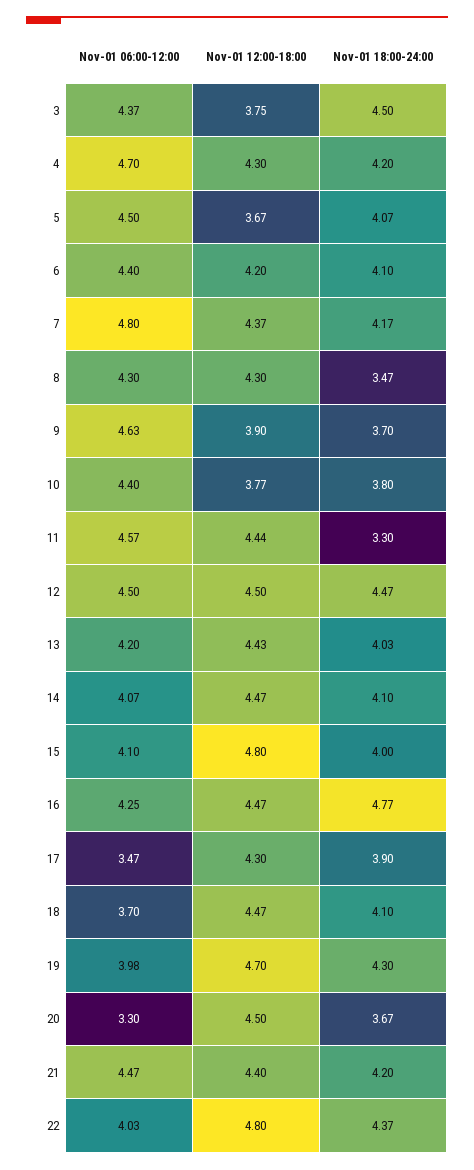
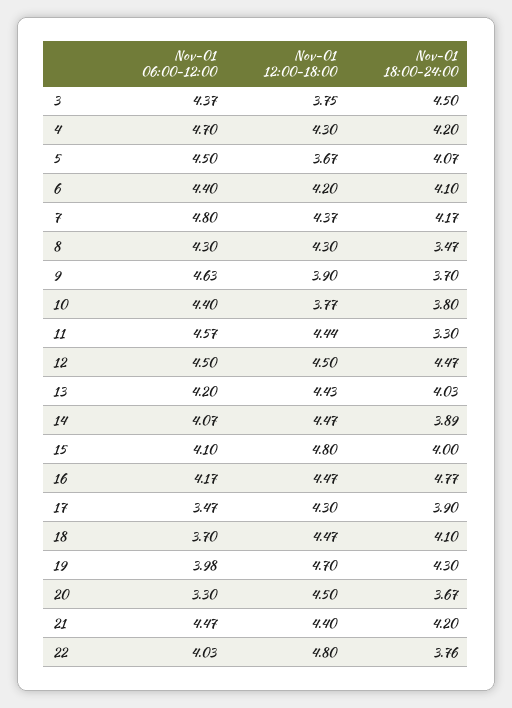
Nov-01 18:00-24:00, 14: 4.1 -> 3.89
Nov-01 06:00-12:00, 16: 4.25 -> 4.17
Nov-01 18:00-24:00, 22: 4.37 -> 3.76

